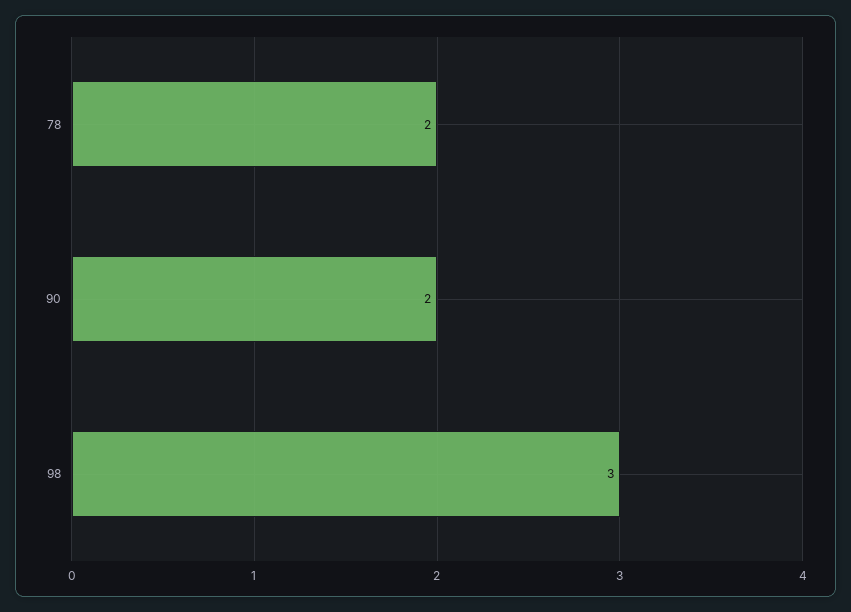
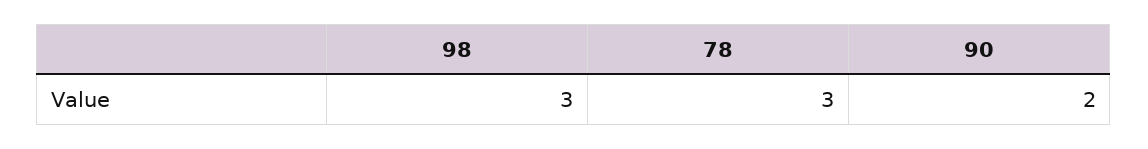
78: 2 -> 3

